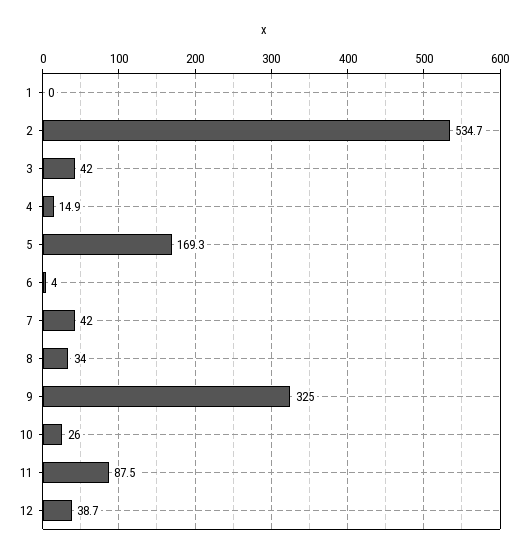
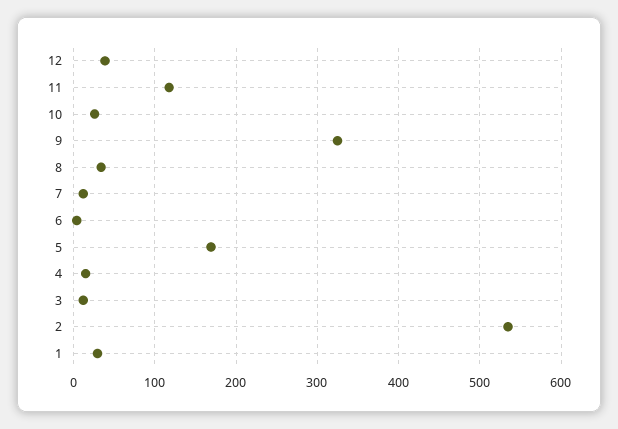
1: 0 -> 30
3: 42 -> 10
7: 42 -> 10
11: 87.5 -> 120

